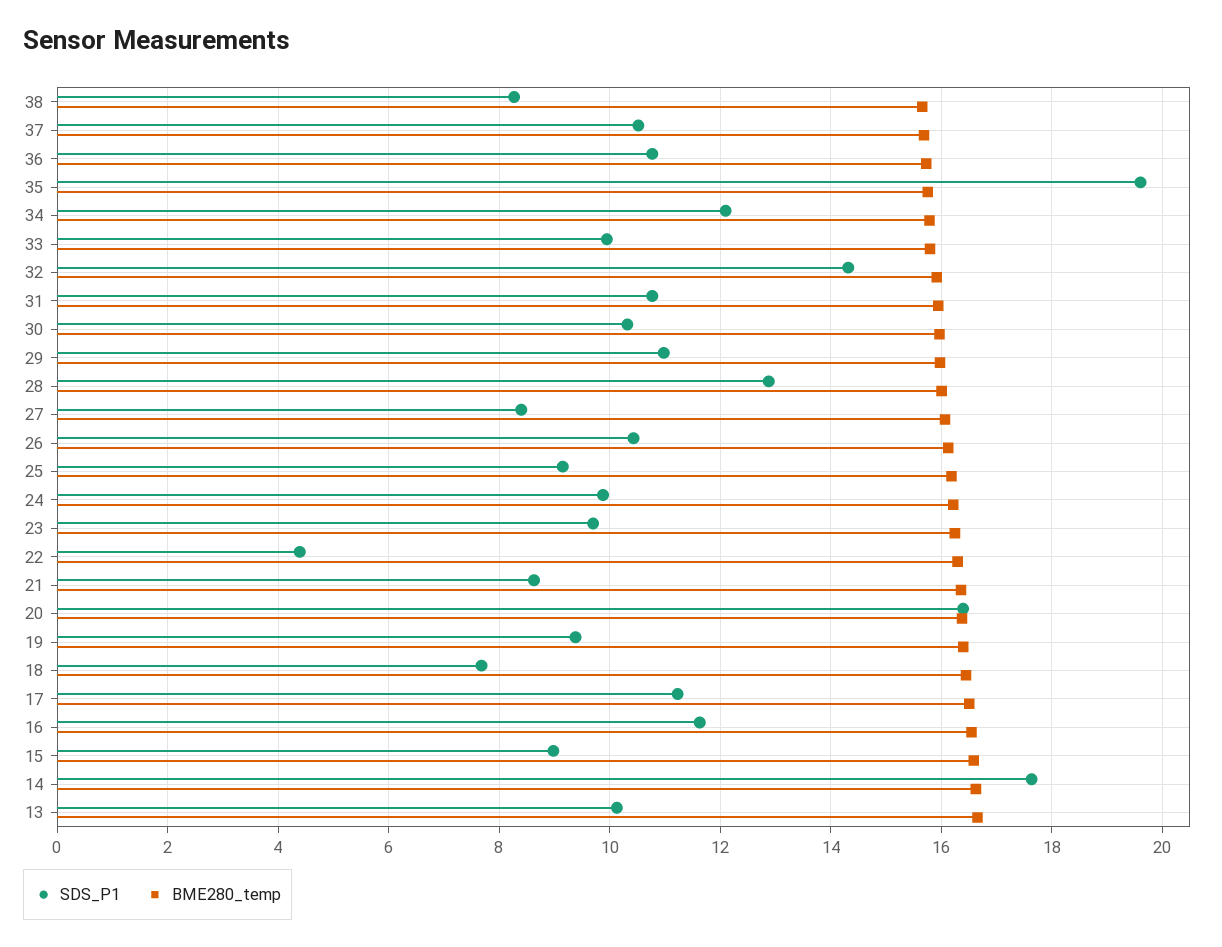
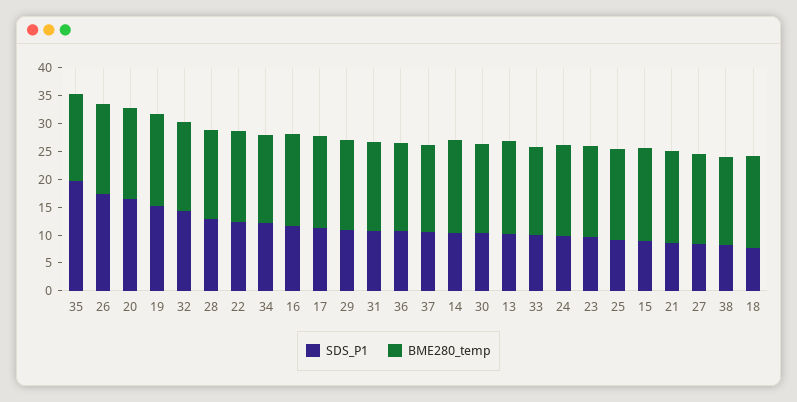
SDS_P1, 26: 10.4 -> 17.5
SDS_P1, 22: 4.4 -> 12.5
SDS_P1, 19: 9.4 -> 15
SDS_P1, 14: 17.6 -> 10

